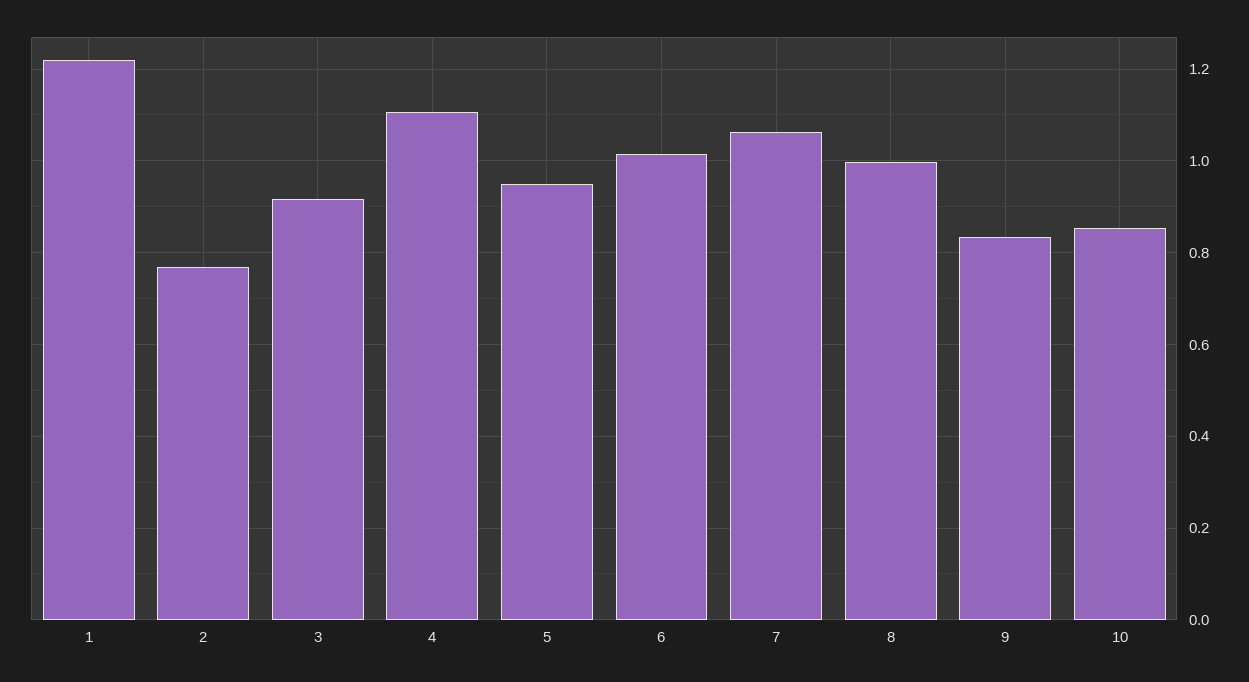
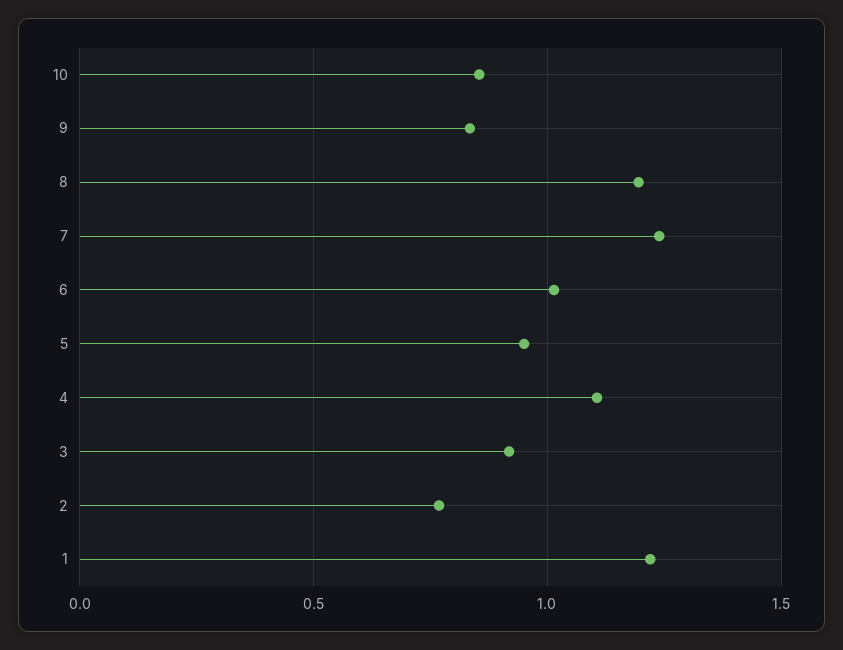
7: 1.06 -> 1.25
8: 1 -> 1.2

